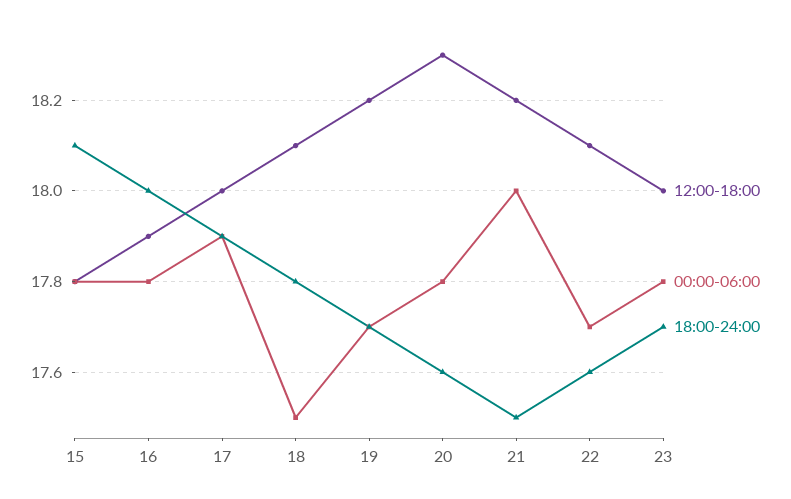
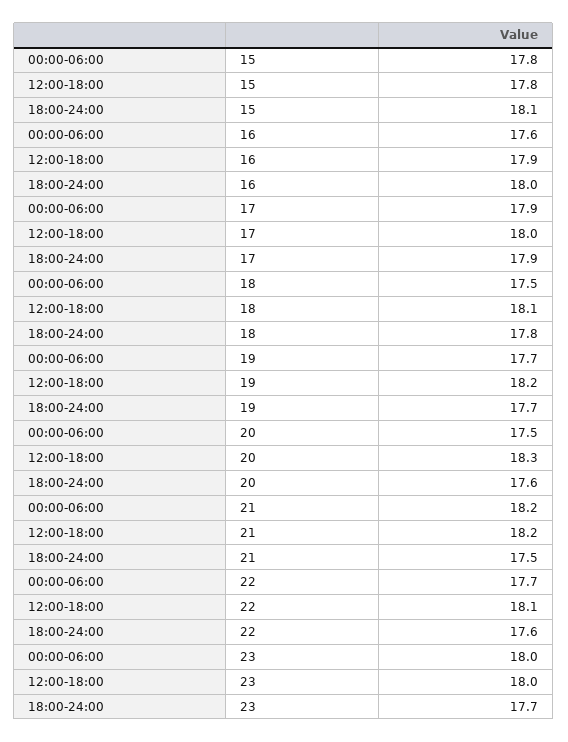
00:00-06:00, 16: 17.8 -> 17.6
00:00-06:00, 20: 17.8 -> 17.5
00:00-06:00, 21: 18 -> 18.2
00:00-06:00, 23: 17.8 -> 18

